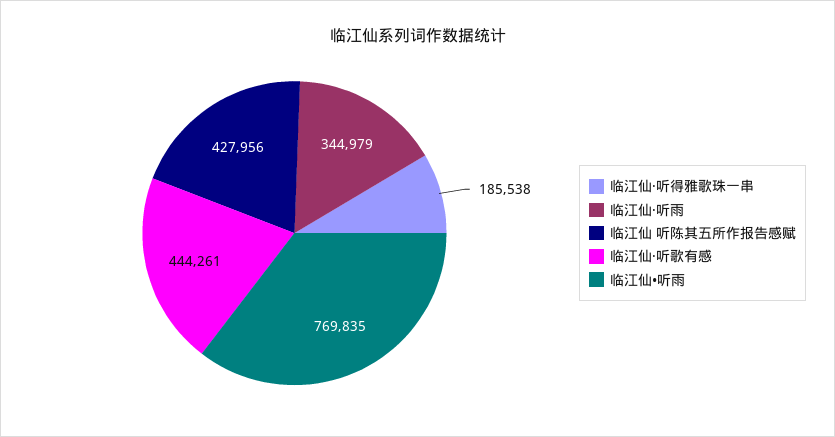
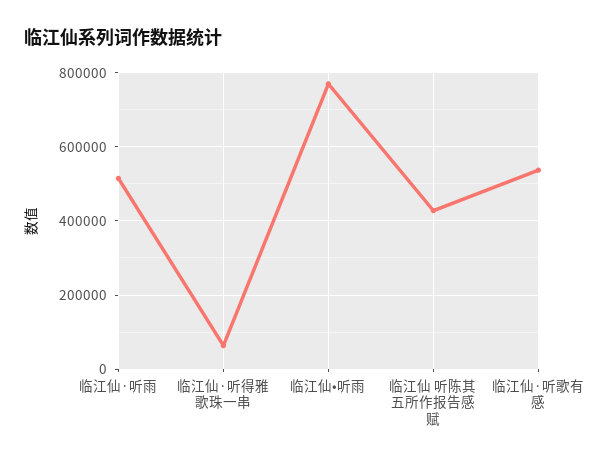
临江仙·听得雅歌珠一串: 185538 -> 60000
临江仙·听雨: 344979 -> 520000
临江仙·听歌有感: 444261 -> 540000

